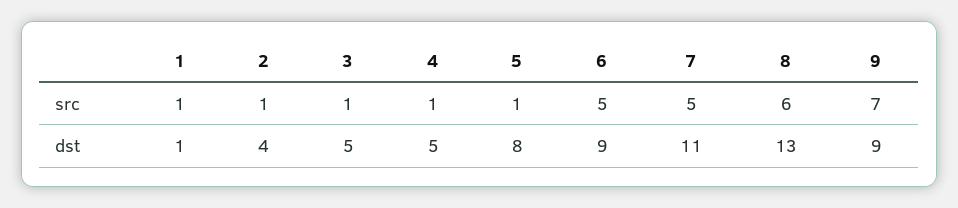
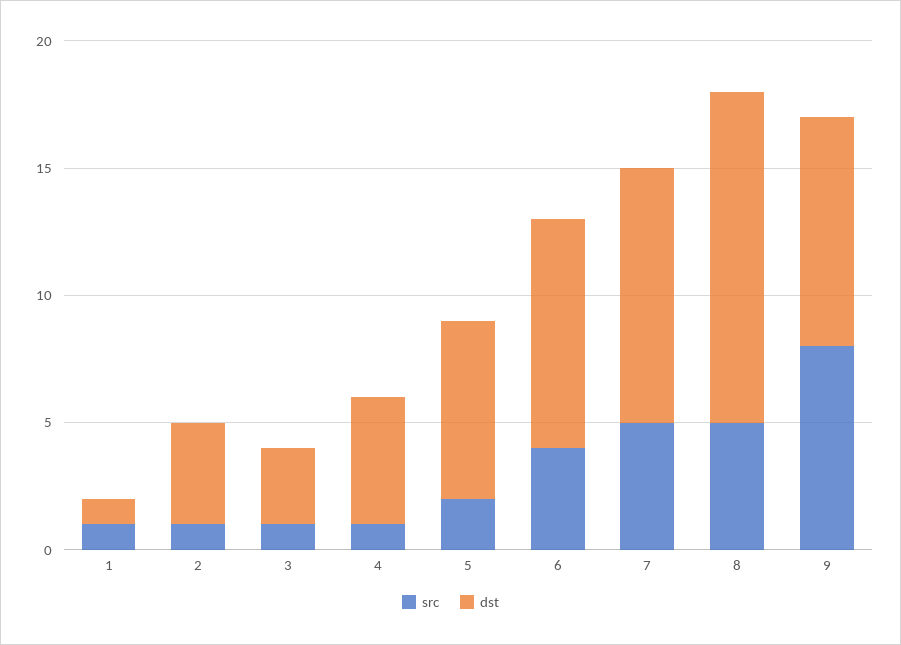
src, 5: 1 -> 2
src, 6: 5 -> 4
src, 8: 6 -> 5
src, 9: 7 -> 8
dst, 3: 5 -> 3
dst, 5: 8 -> 7
dst, 7: 11 -> 10

